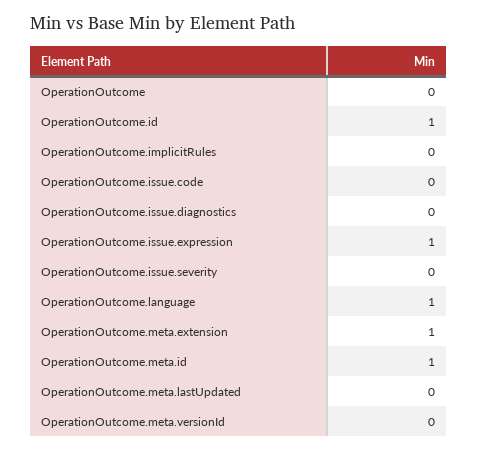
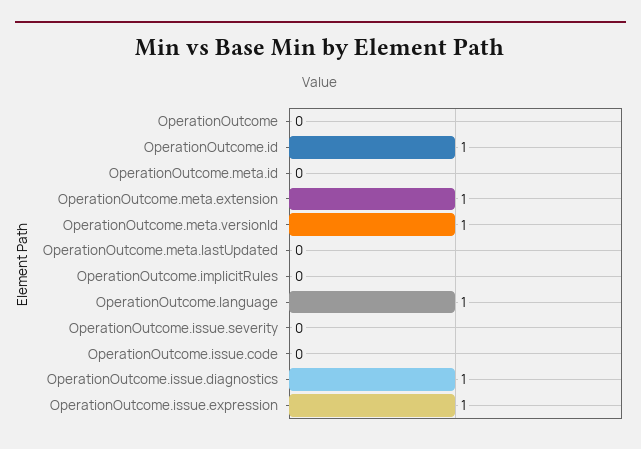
OperationOutcome.issue.diagnostics: 0 -> 1
OperationOutcome.meta.id: 1 -> 0
OperationOutcome.meta.versionId: 0 -> 1

